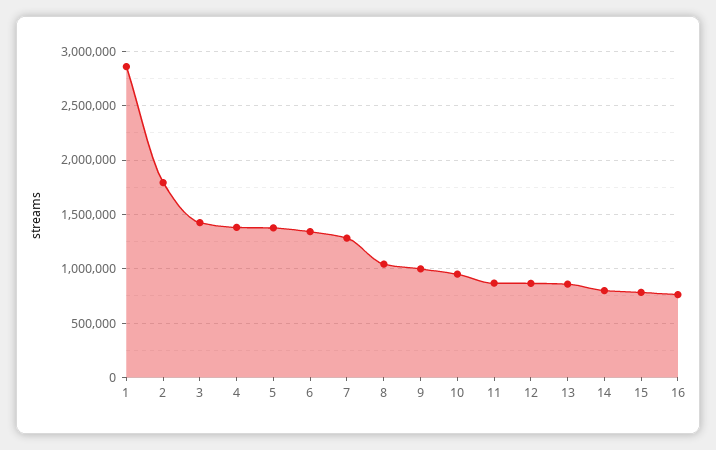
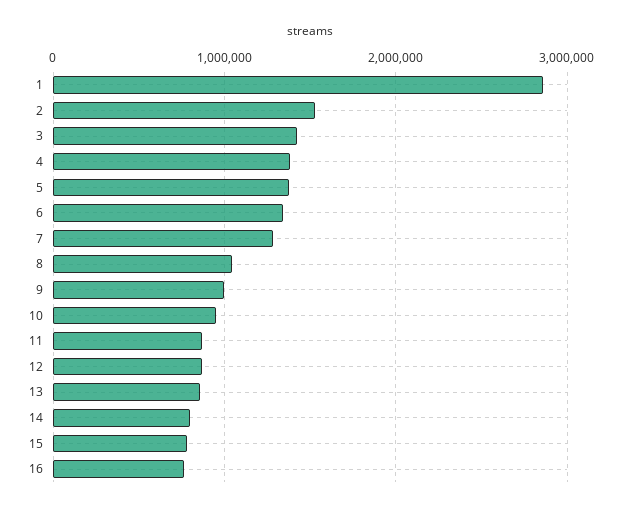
2: 1800000 -> 1500000

